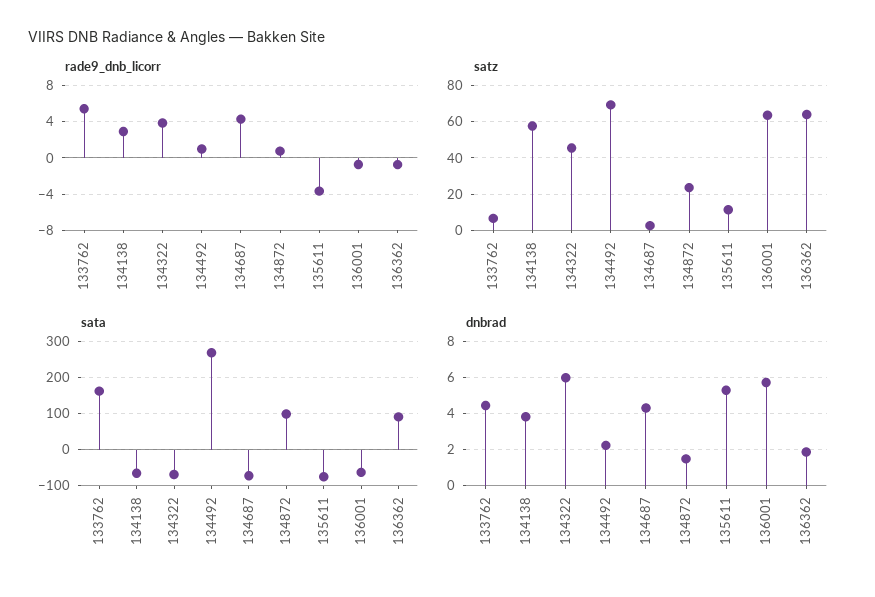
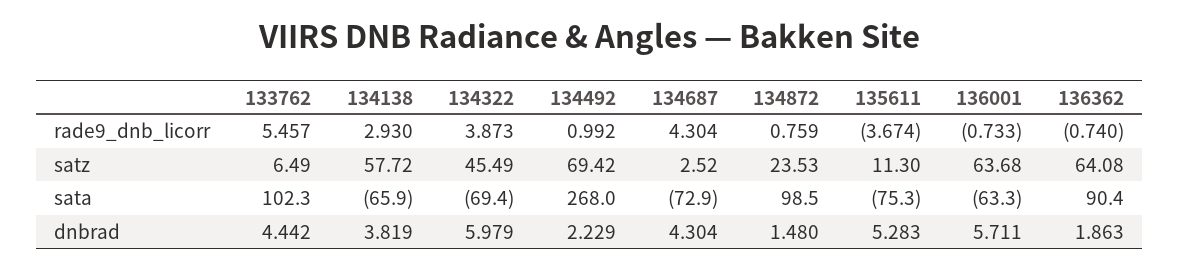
sata, 133762: 160 -> 102.3

